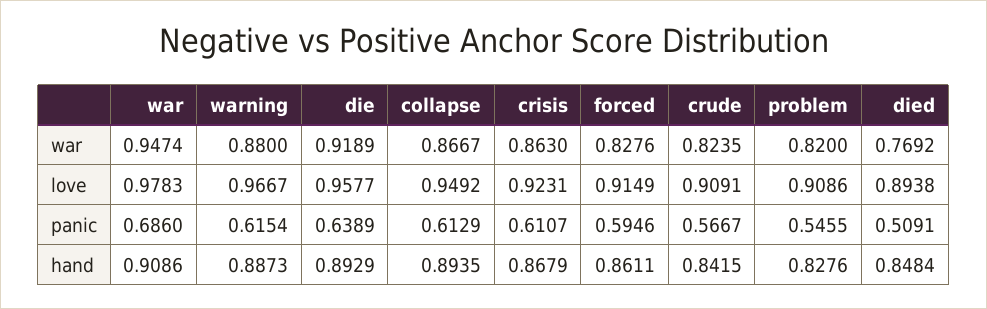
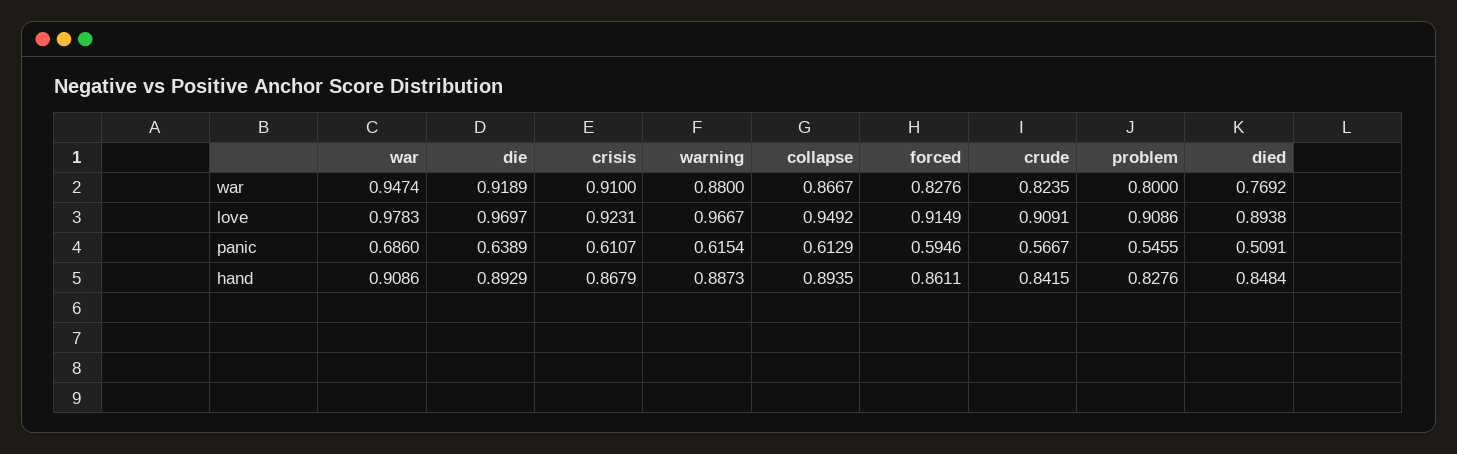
crisis, war: 0.863 -> 0.91
problem, war: 0.82 -> 0.8
die, love: 0.9577 -> 0.9697

